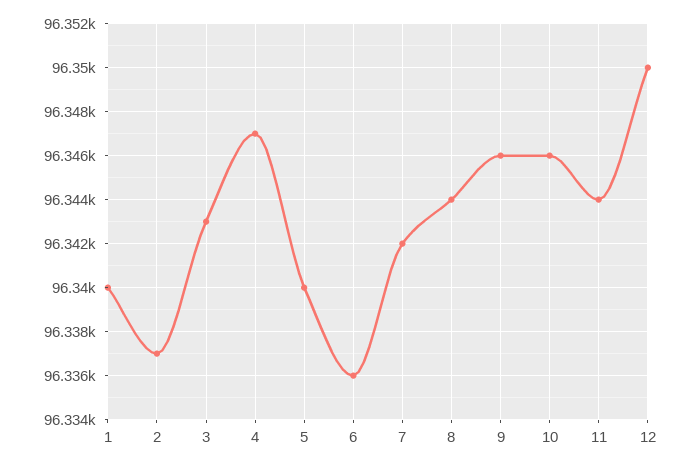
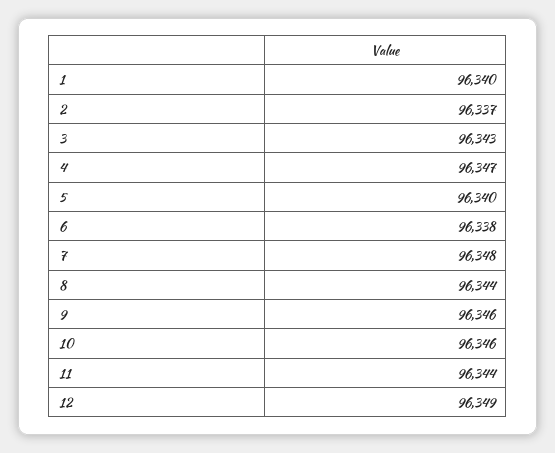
6: 96336 -> 96338
7: 96342 -> 96348
12: 96350 -> 96349

